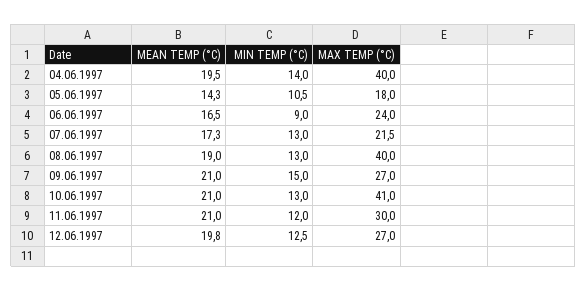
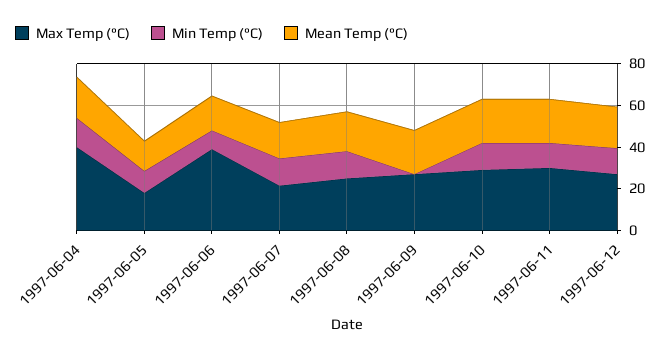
MAX TEMP (°C), 06.06.1997: 24 -> 40
MAX TEMP (°C), 08.06.1997: 40 -> 25
MIN TEMP (°C), 09.06.1997: 15 -> 0
MAX TEMP (°C), 10.06.1997: 41 -> 30

